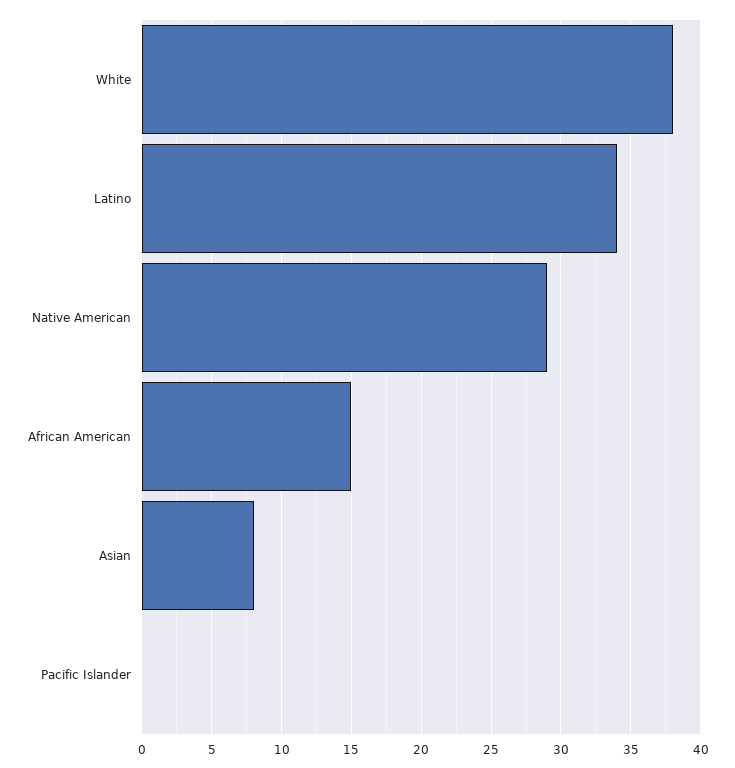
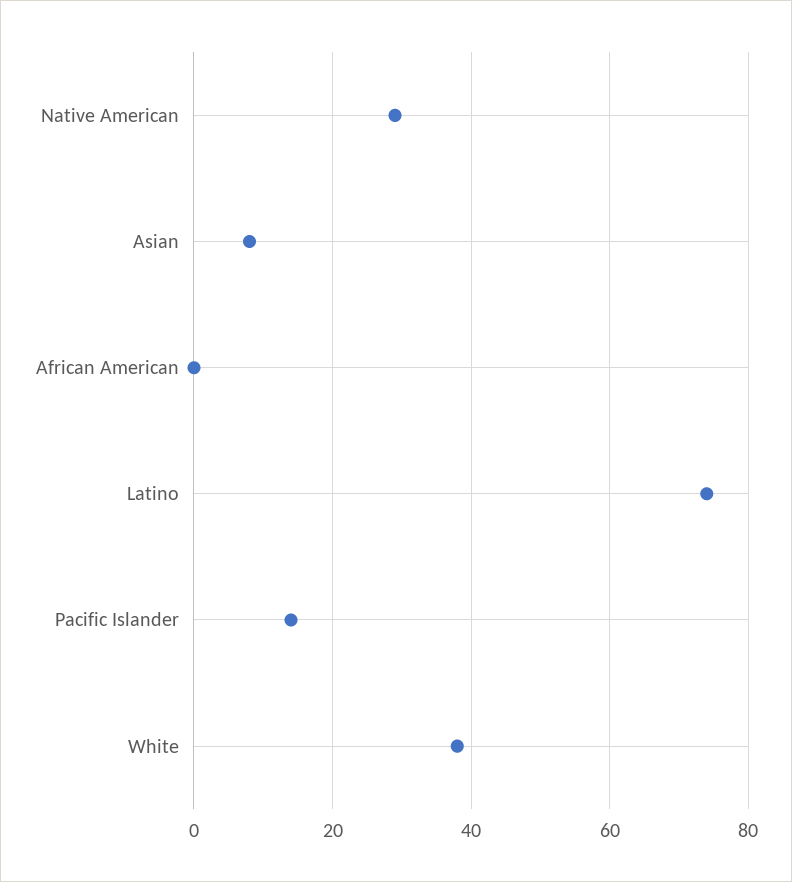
Latino: 34 -> 75
African American: 15 -> 0
Pacific Islander: 0 -> 15

